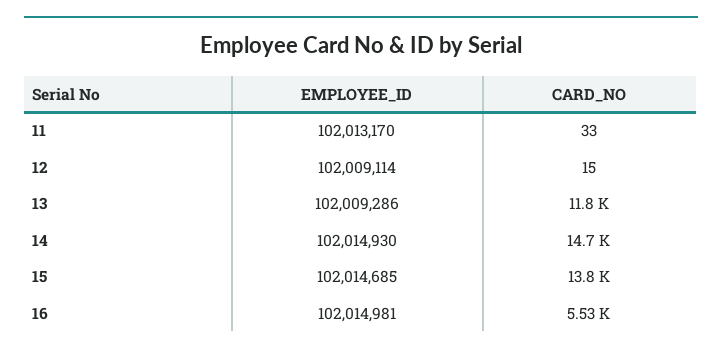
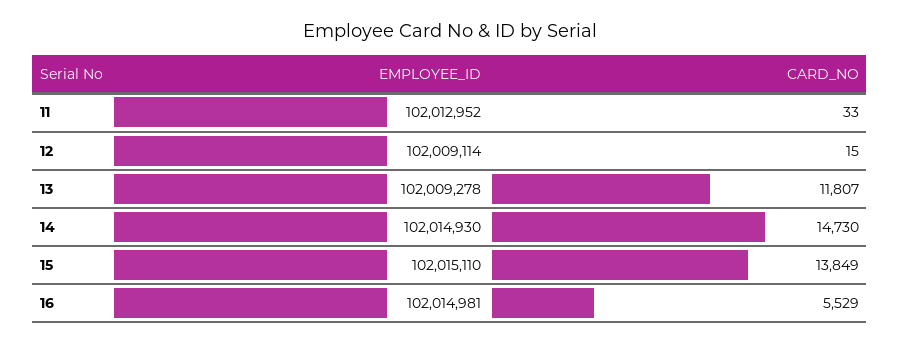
EMPLOYEE_ID, 11: 102013170 -> 102012952
EMPLOYEE_ID, 13: 102009286 -> 102009278
EMPLOYEE_ID, 15: 102014685 -> 102015110

